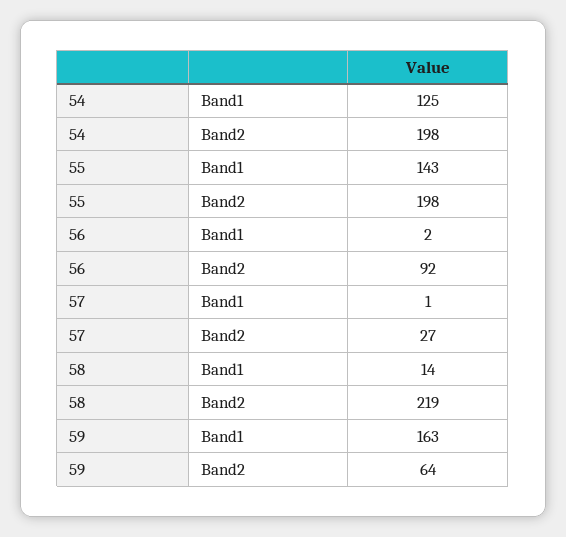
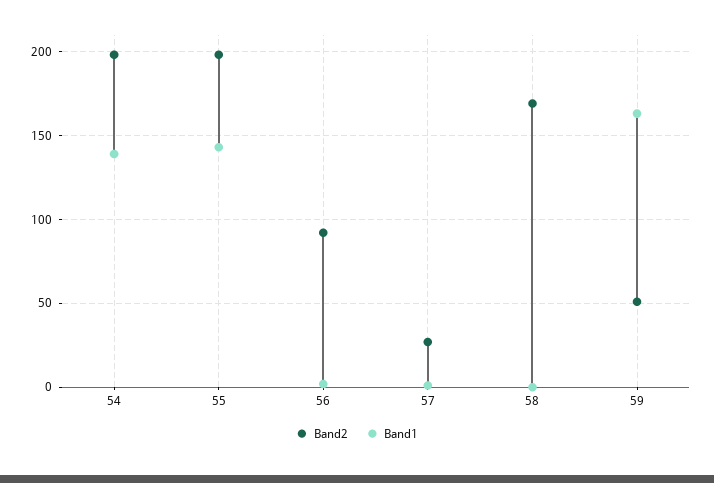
Band1, 54: 125 -> 140
Band1, 58: 14 -> 0
Band2, 58: 219 -> 170
Band2, 59: 64 -> 50

